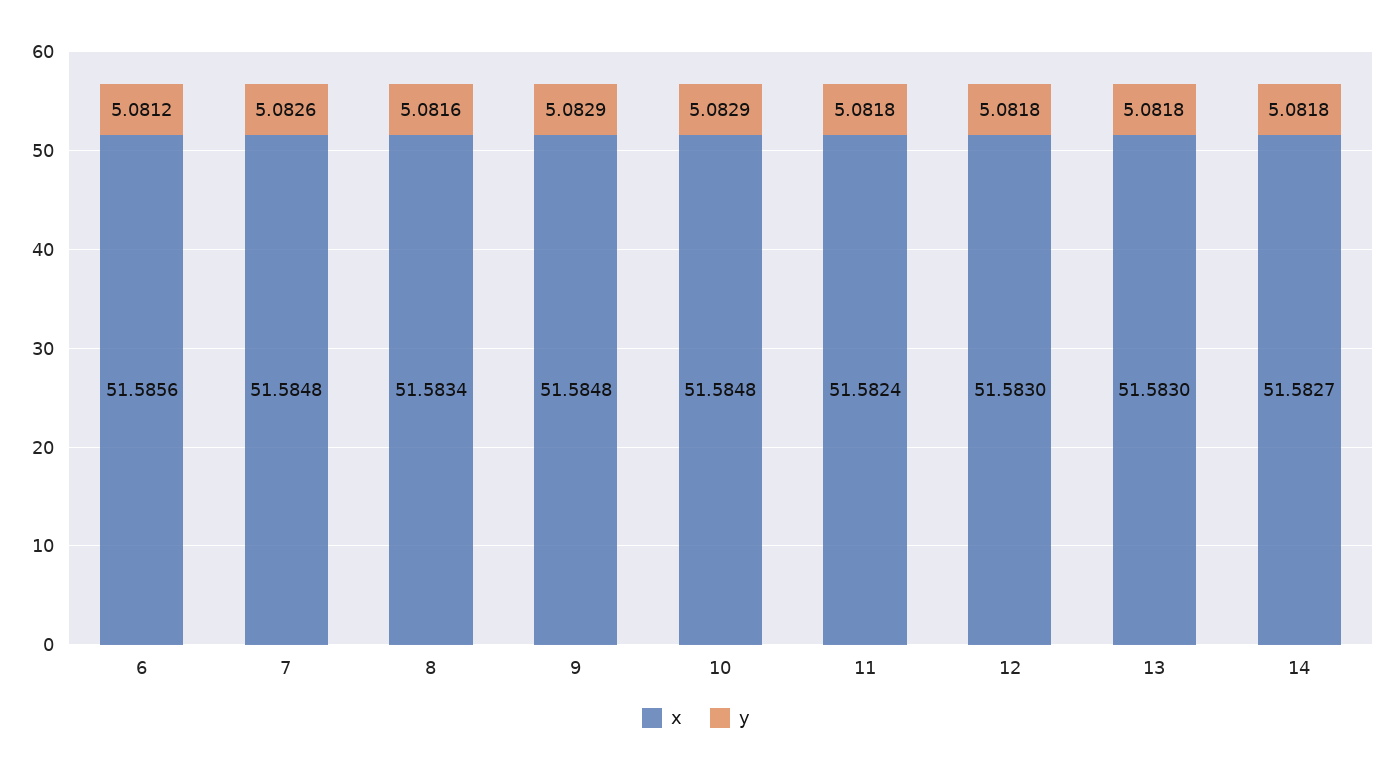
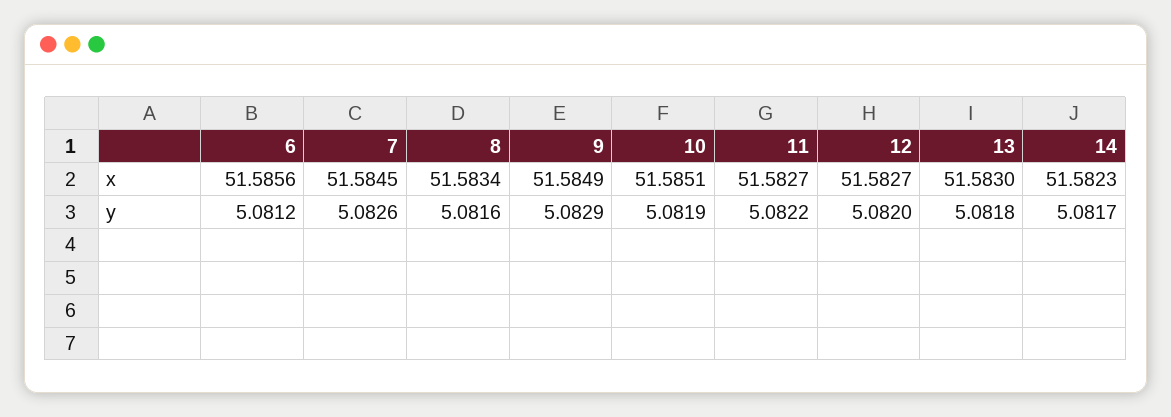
x, 7: 51.5848 -> 51.5845
x, 9: 51.5848 -> 51.5849
x, 10: 51.5848 -> 51.5851
y, 10: 5.0829 -> 5.0819
x, 11: 51.5824 -> 51.5827
y, 11: 5.0818 -> 5.0822
x, 12: 51.583 -> 51.5827
y, 12: 5.0818 -> 5.082
x, 14: 51.5827 -> 51.5823
y, 14: 5.0818 -> 5.0817

